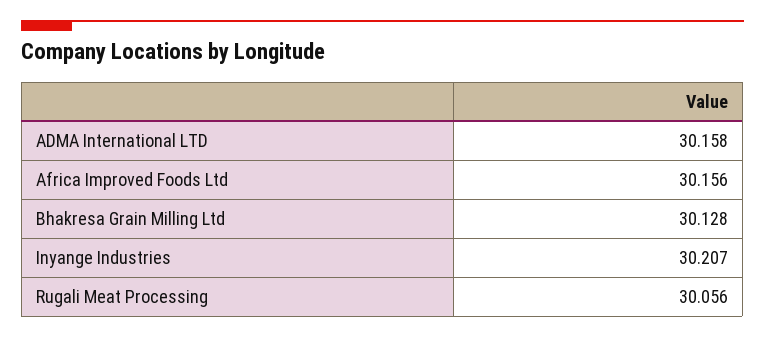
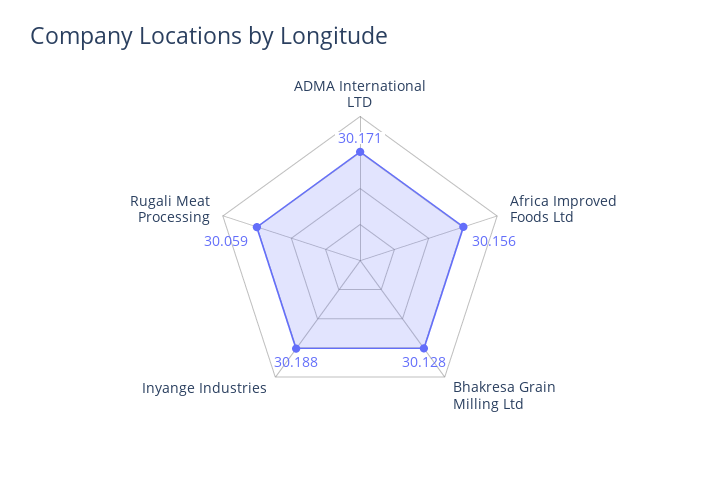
ADMA International LTD: 30.158 -> 30.171
Inyange Industries: 30.207 -> 30.188
Rugali Meat Processing: 30.056 -> 30.059

